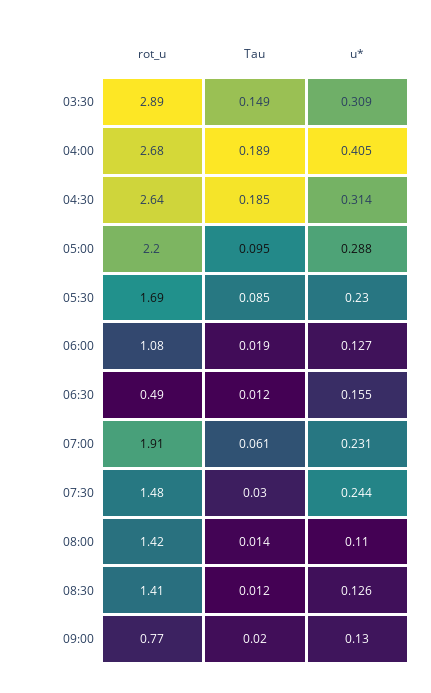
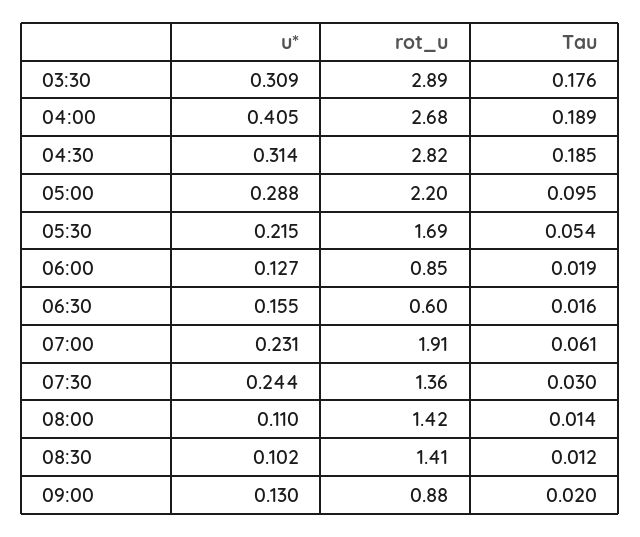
Tau, 03:30: 0.149 -> 0.176
rot_u, 04:30: 2.64 -> 2.82
Tau, 05:30: 0.085 -> 0.054
u*, 05:30: 0.23 -> 0.215
rot_u, 06:00: 1.08 -> 0.85
rot_u, 06:30: 0.49 -> 0.6
Tau, 06:30: 0.012 -> 0.016
rot_u, 07:30: 1.48 -> 1.36
u*, 08:30: 0.126 -> 0.102
rot_u, 09:00: 0.77 -> 0.88

